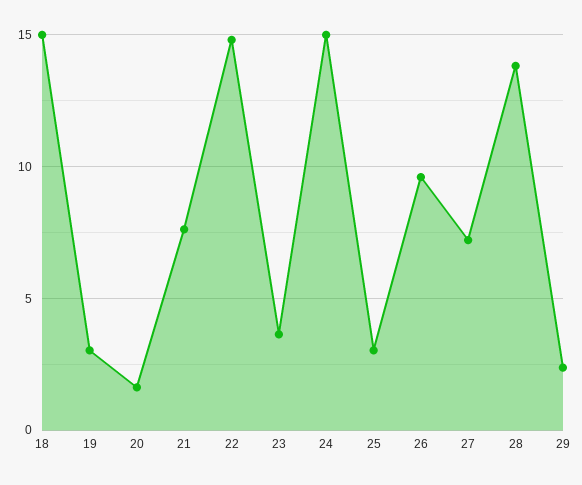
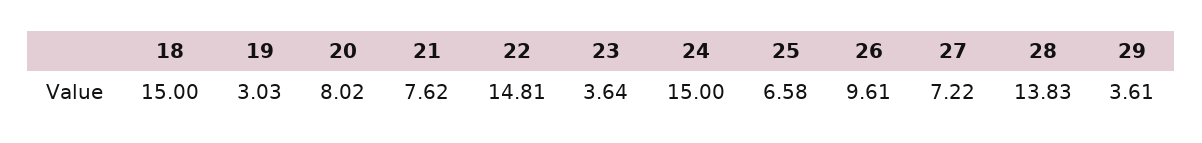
20: 1.5 -> 8.02
25: 3 -> 6.58
29: 2.5 -> 3.61

